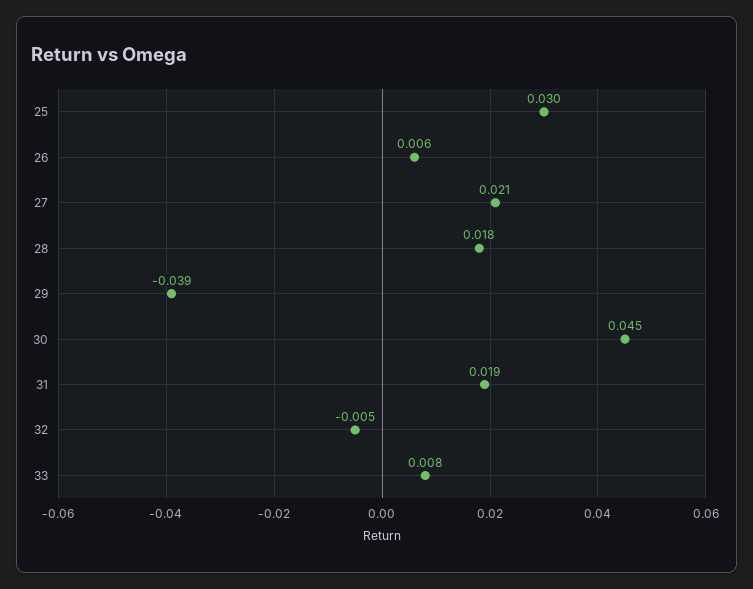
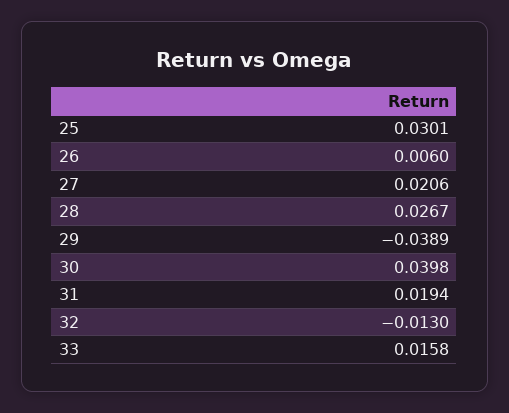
28: 0.018 -> 0.0267
30: 0.045 -> 0.0398
32: -0.005 -> -0.013
33: 0.008 -> 0.0158

